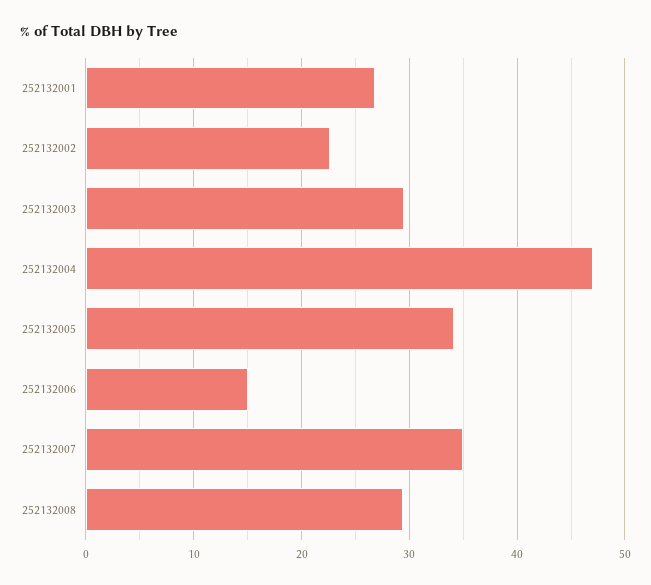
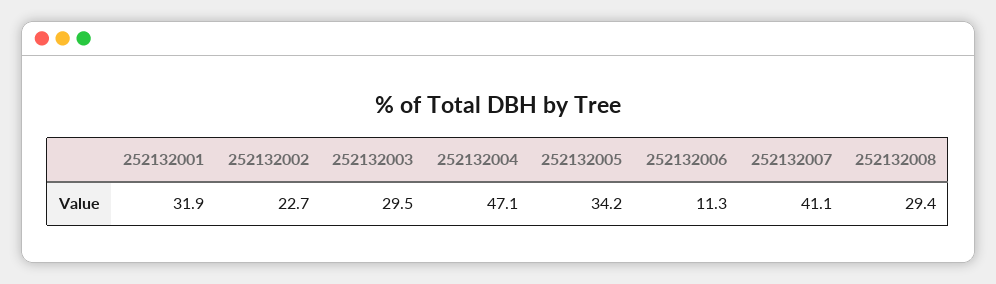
252132001: 27 -> 31.9
252132006: 15 -> 11.3
252132007: 35 -> 41.1

